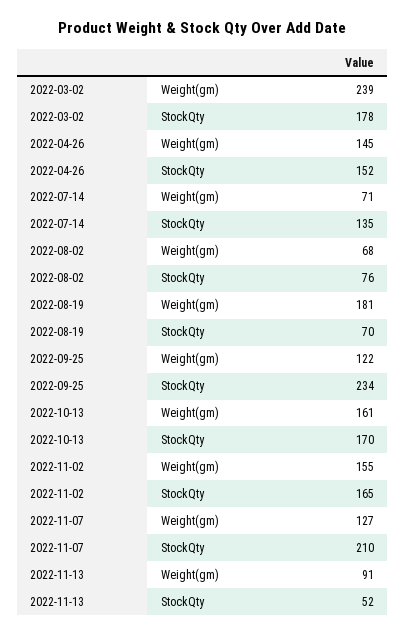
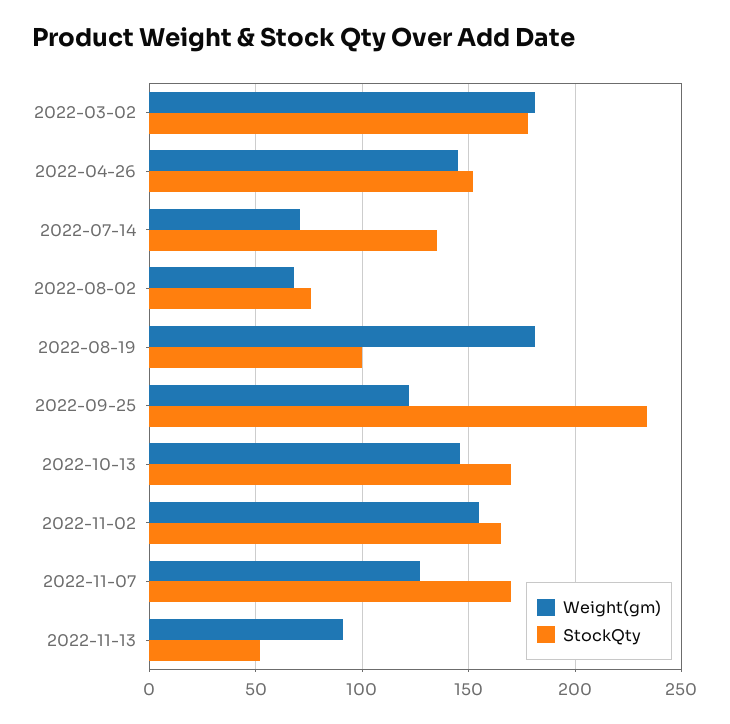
Weight(gm), 2022-03-02: 239 -> 180
StockQty, 2022-08-19: 70 -> 100
Weight(gm), 2022-10-13: 161 -> 145
StockQty, 2022-11-07: 210 -> 170

